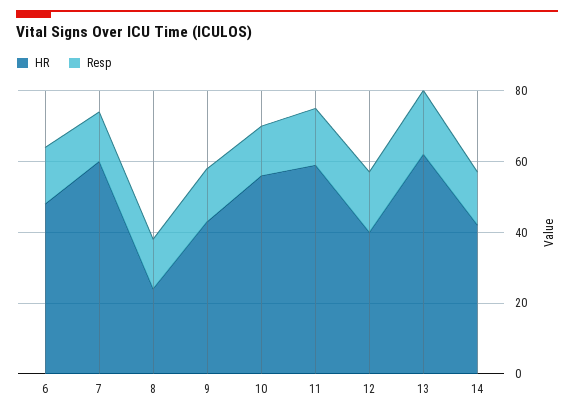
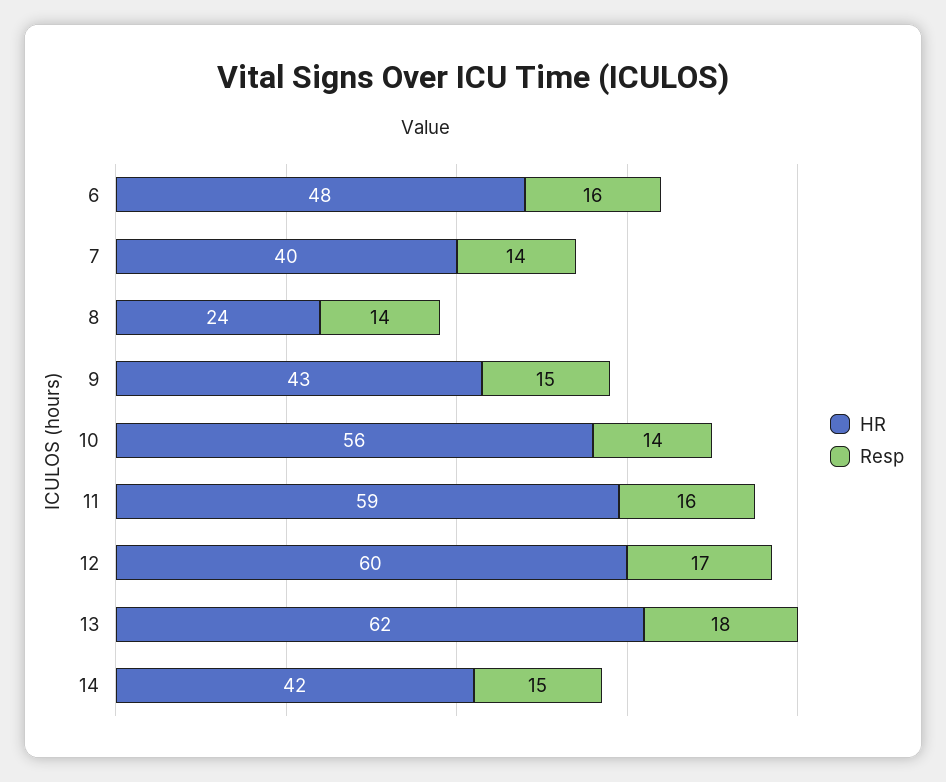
HR, 7: 60 -> 40
HR, 12: 40 -> 60

